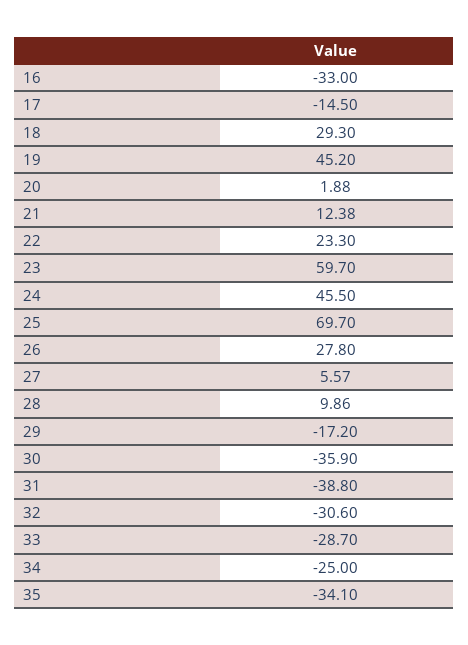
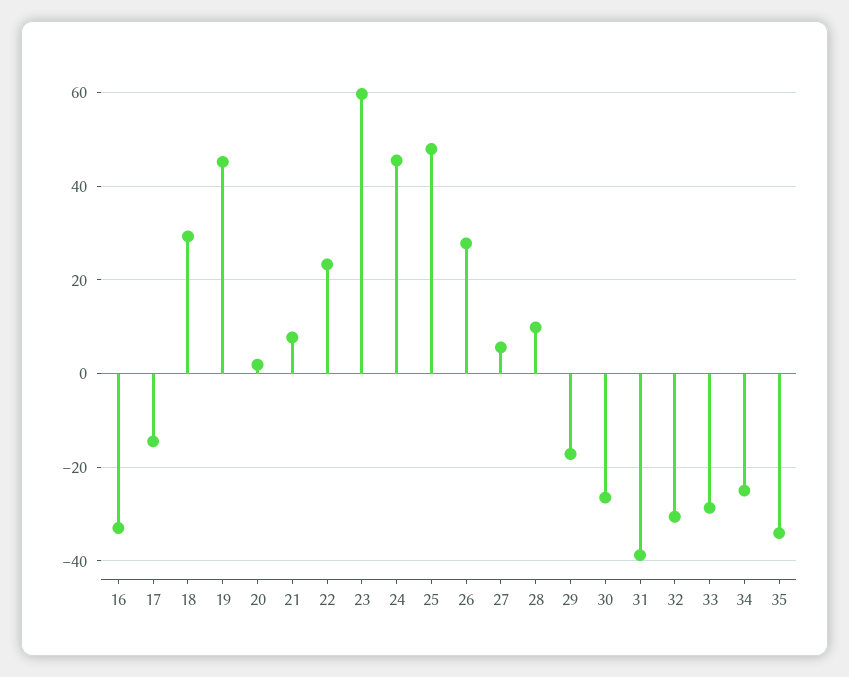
21: 12.38 -> 8
25: 69.7 -> 48
30: -35.9 -> -26

